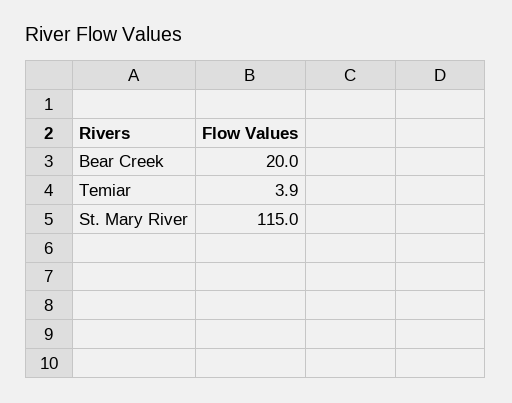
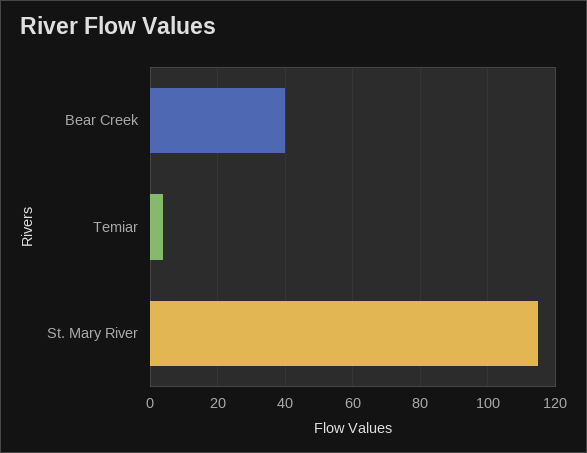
Bear Creek: 20 -> 40

